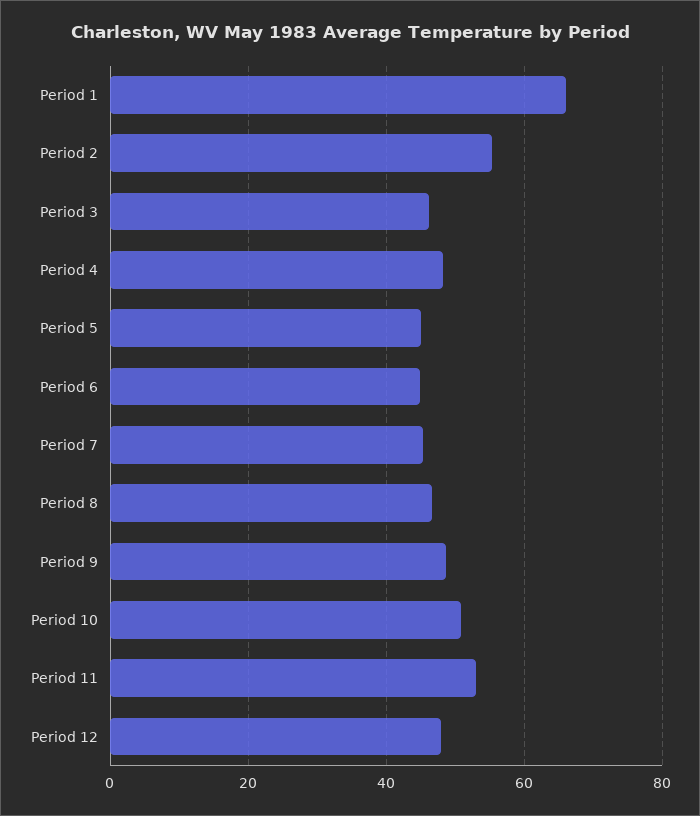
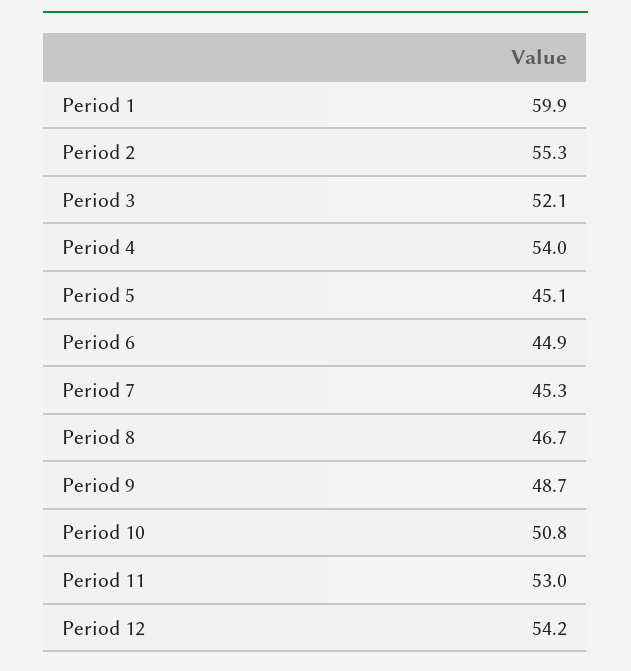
Period 1: 66 -> 59.9
Period 3: 46 -> 52.1
Period 4: 48 -> 54
Period 12: 48 -> 54.2

